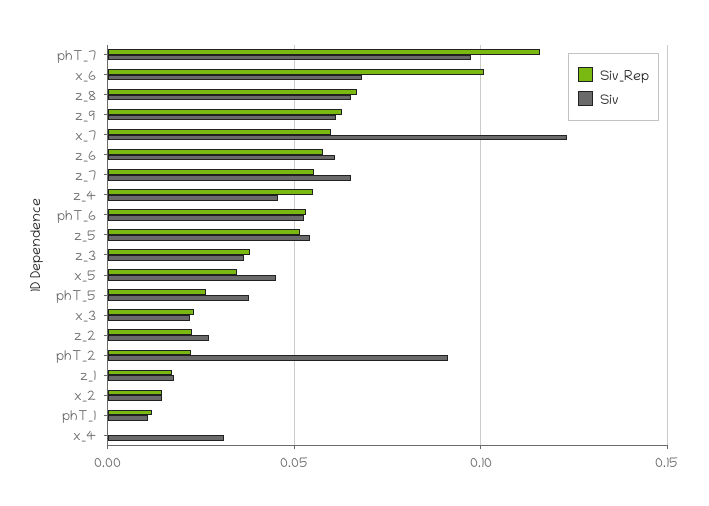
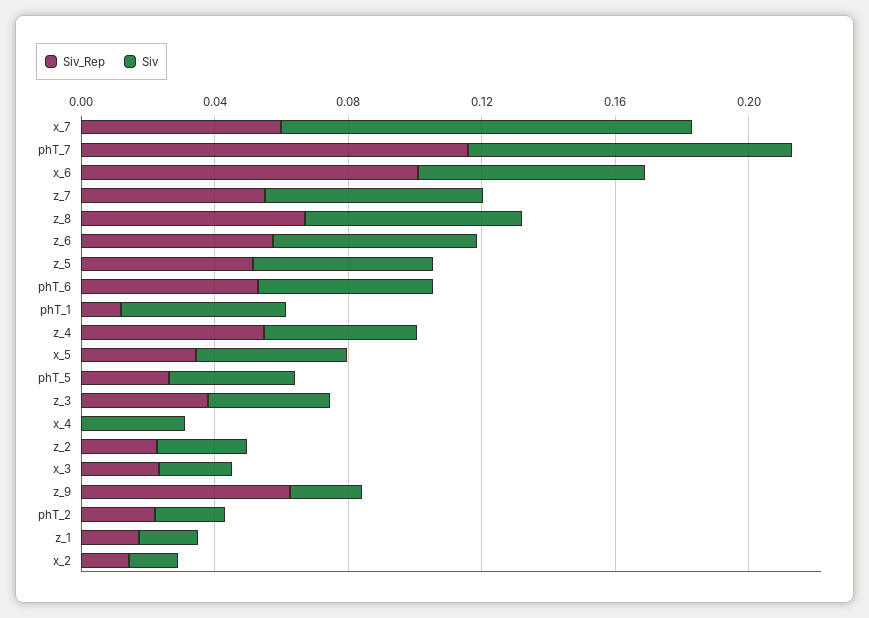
Siv, z_9: 0.06 -> 0.02
Siv, phT_2: 0.09 -> 0.02
Siv, phT_1: 0.01 -> 0.05

